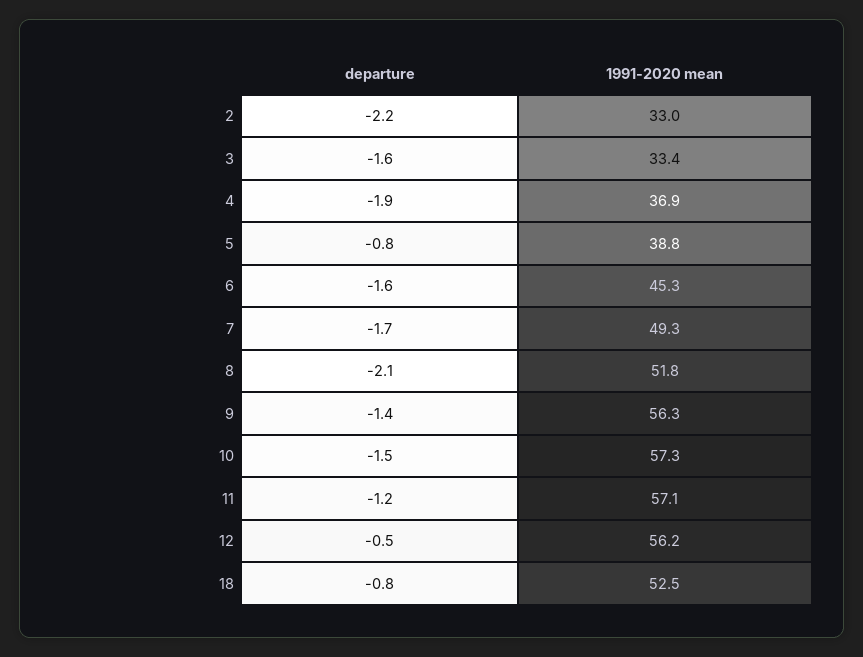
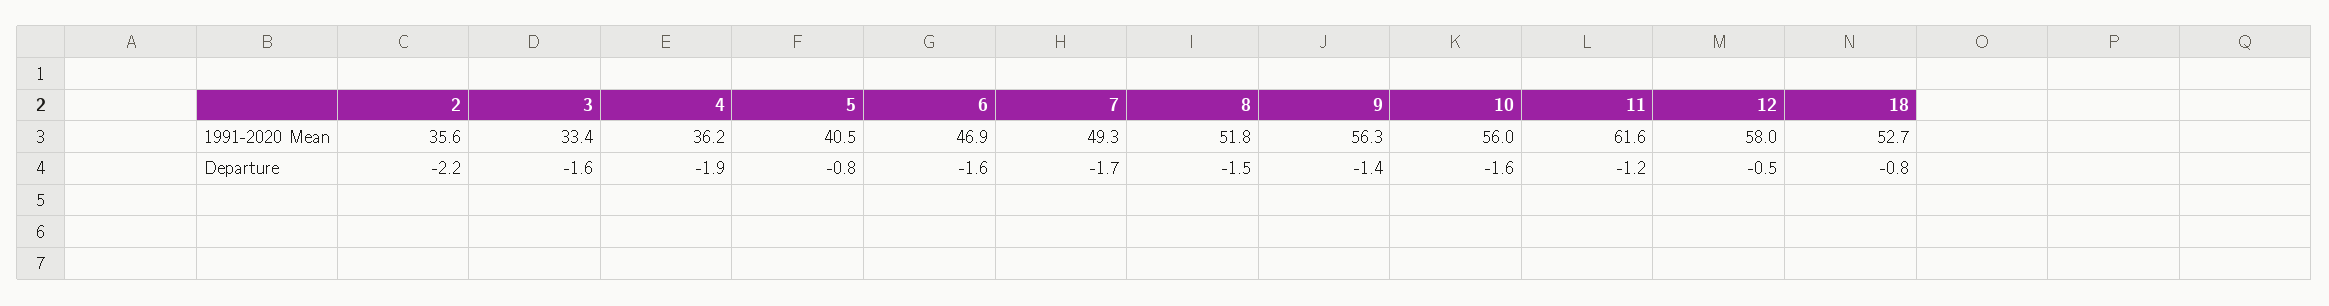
1991-2020 mean, 2: 33 -> 35.6
1991-2020 mean, 4: 36.9 -> 36.2
1991-2020 mean, 5: 38.8 -> 40.5
1991-2020 mean, 6: 45.3 -> 46.9
departure, 8: -2.1 -> -1.5
departure, 10: -1.5 -> -1.6
1991-2020 mean, 10: 57.3 -> 56
1991-2020 mean, 11: 57.1 -> 61.6
1991-2020 mean, 12: 56.2 -> 58
1991-2020 mean, 18: 52.5 -> 52.7

